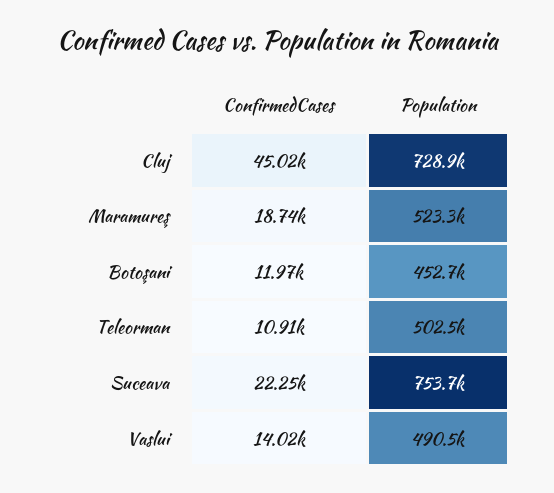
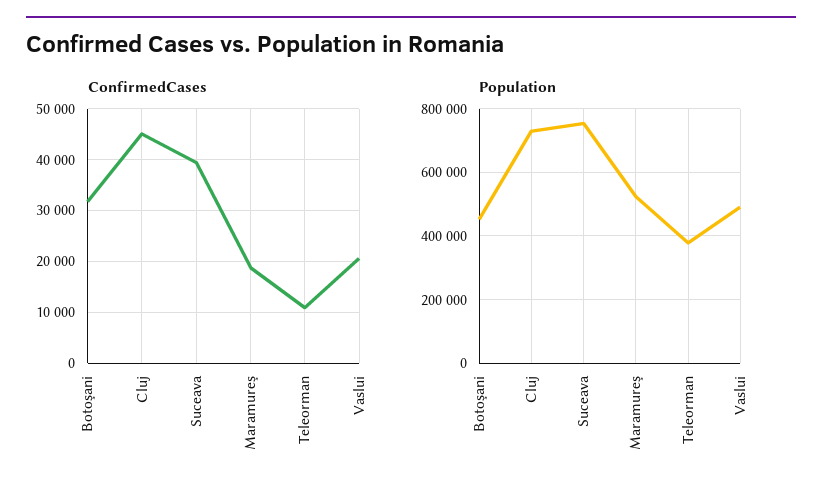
ConfirmedCases, Botoşani: 11970 -> 32000
Population, Teleorman: 502500 -> 380000
ConfirmedCases, Suceava: 22250 -> 40000
ConfirmedCases, Vaslui: 14020 -> 20000

